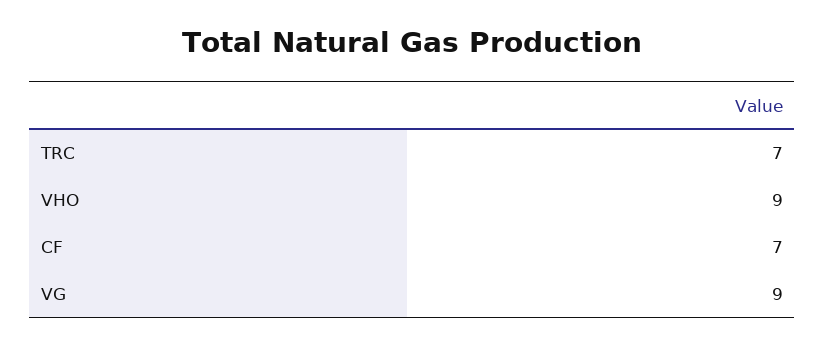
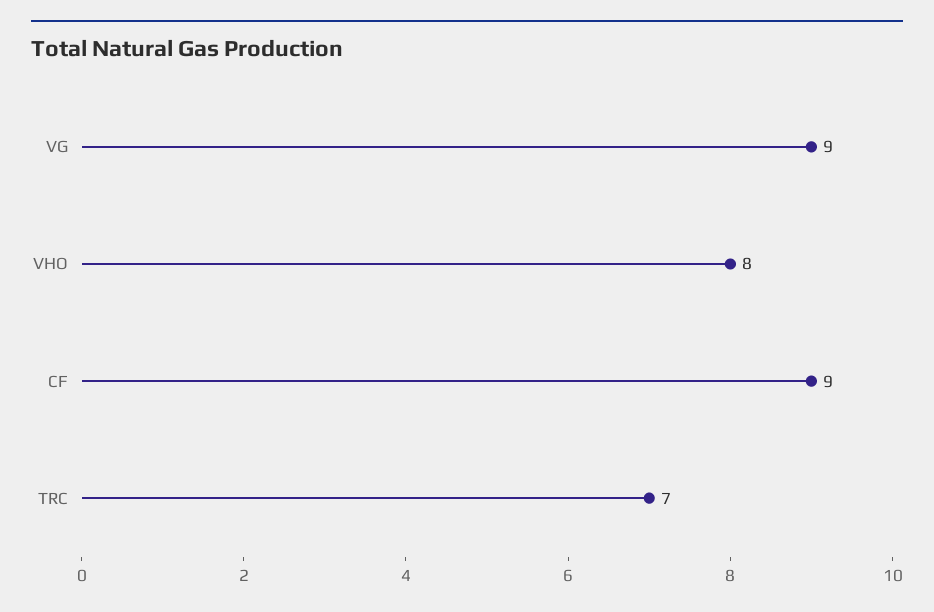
VHO: 9 -> 8
CF: 7 -> 9

